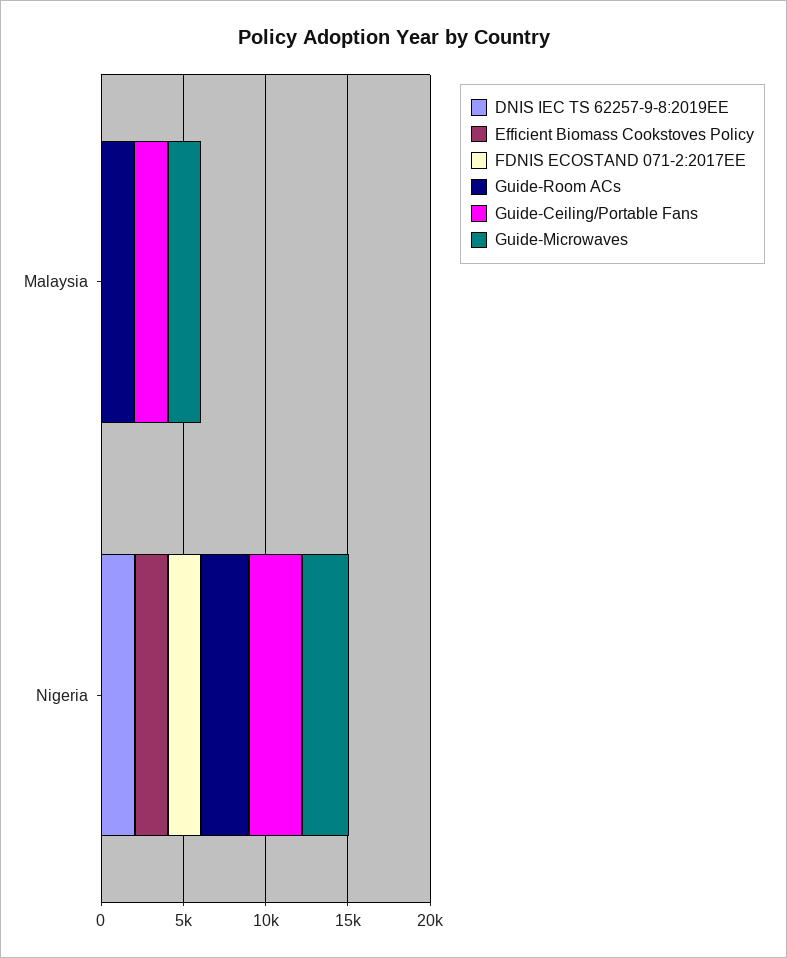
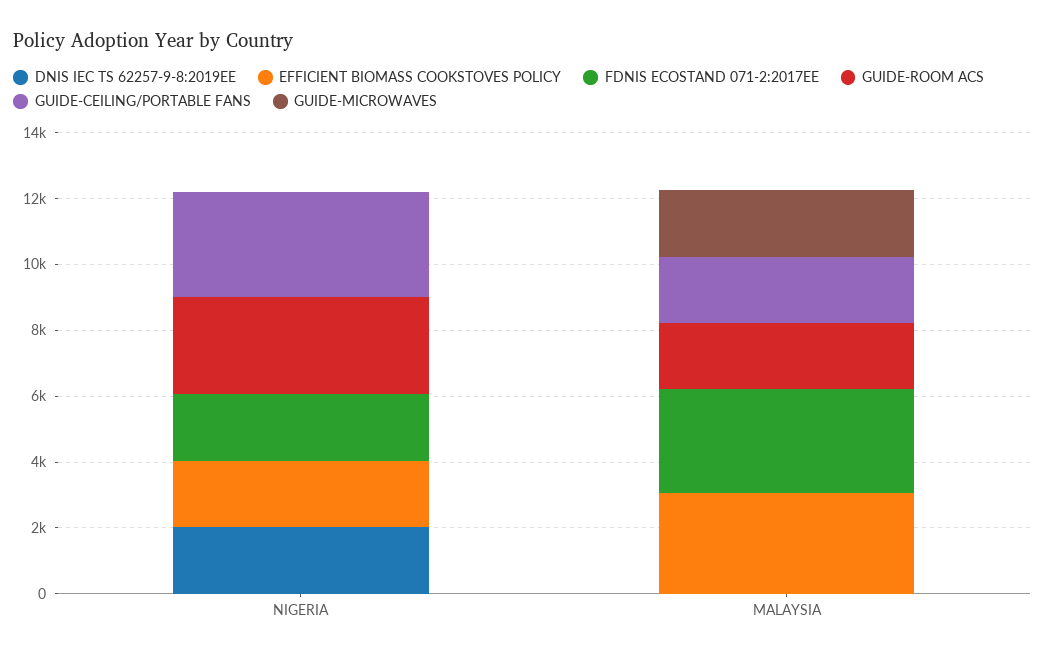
Efficient Biomass Cookstoves Policy, Malaysia: 0 -> 3000
FDNIS ECOSTAND 071-2:2017EE, Malaysia: 0 -> 3000
Guide-Microwaves, Nigeria: 3000 -> 0

